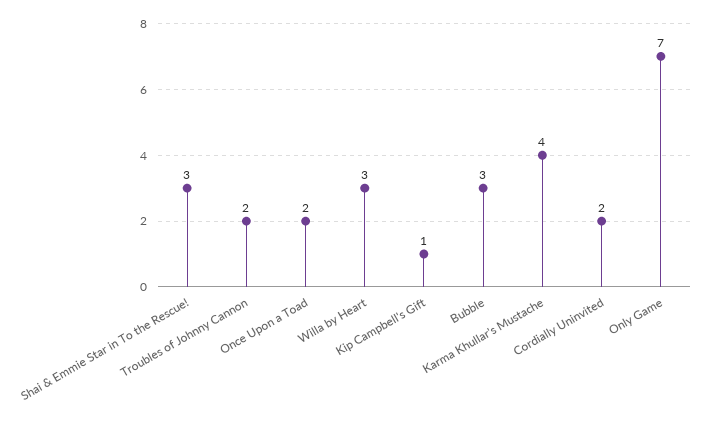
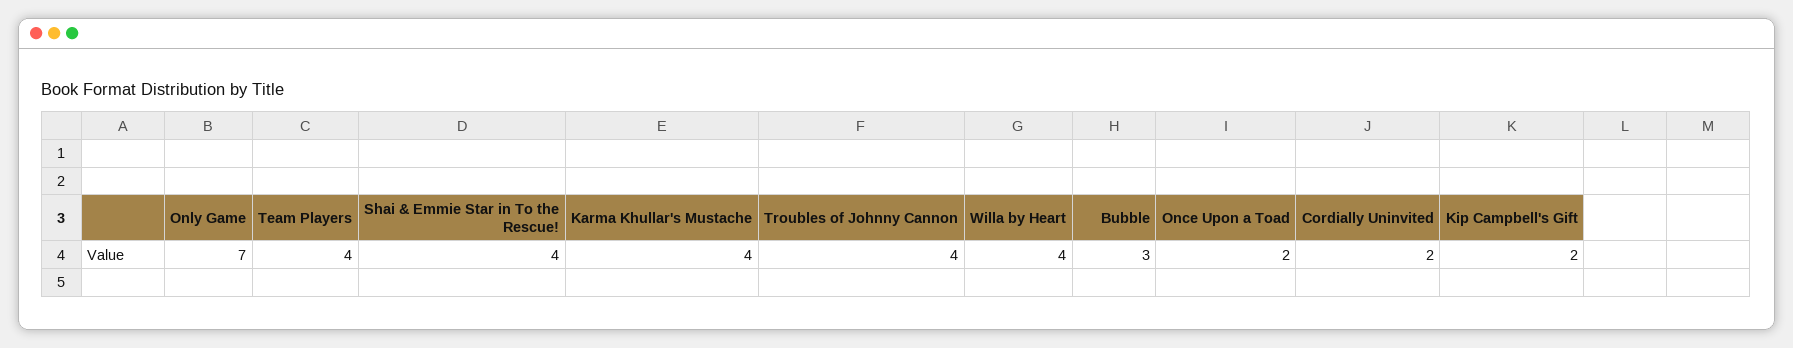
Shai & Emmie Star in To the Rescue!: 3 -> 4
Troubles of Johnny Cannon: 2 -> 4
Willa by Heart: 3 -> 4
Kip Campbell's Gift: 1 -> 2
Team Players: none -> 4

